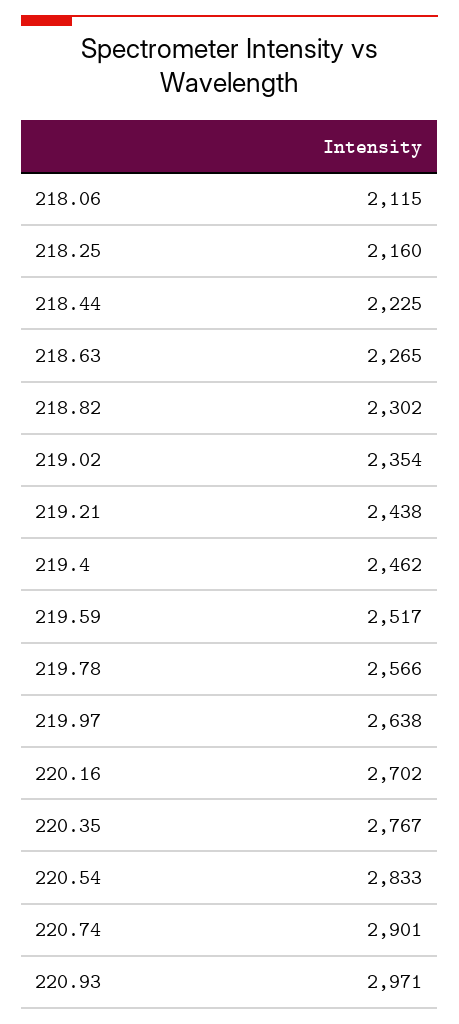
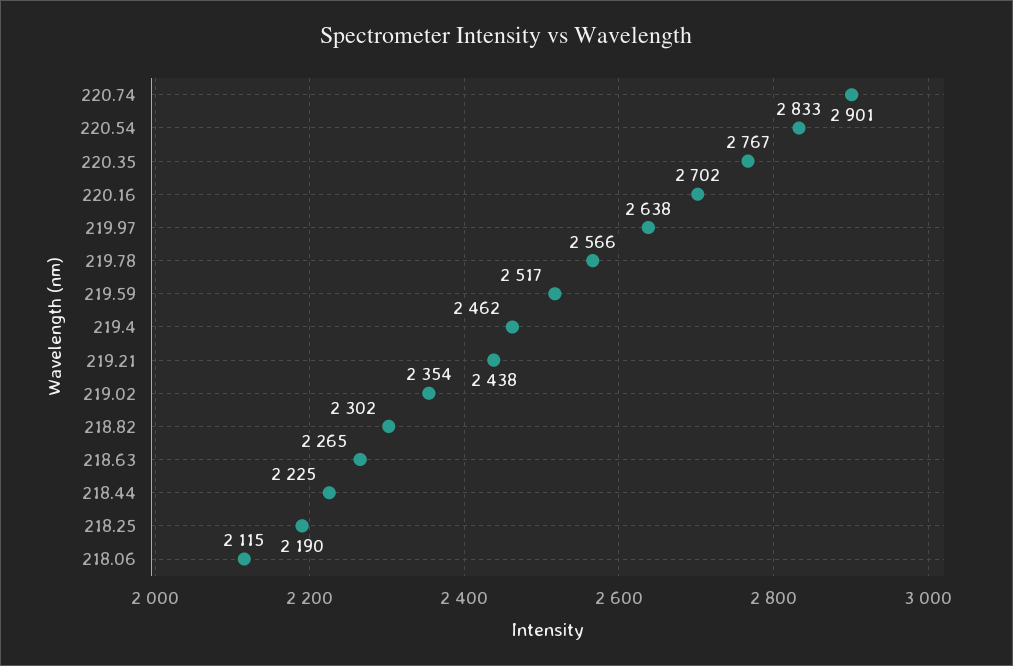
218.25: 2160 -> 2190
220.93: 2971 -> none

